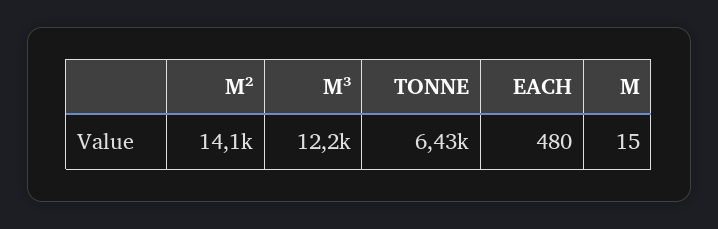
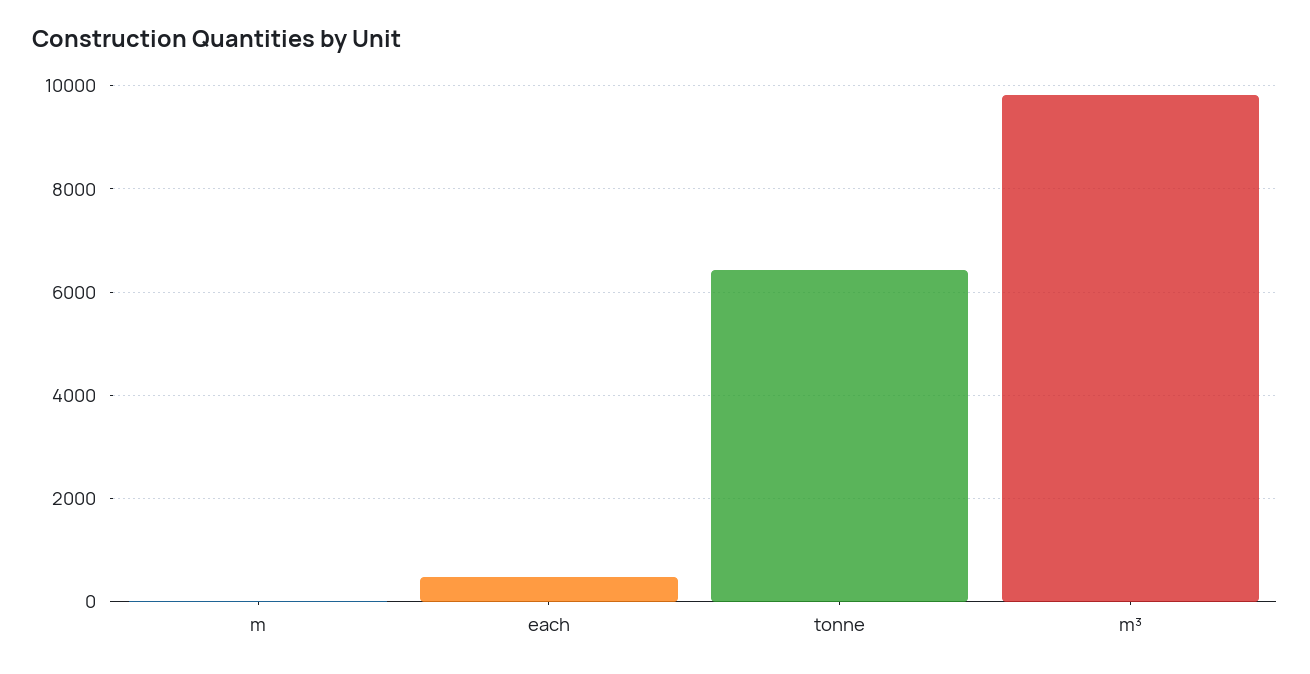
M²: 14100 -> none
M³: 12200 -> 9800

